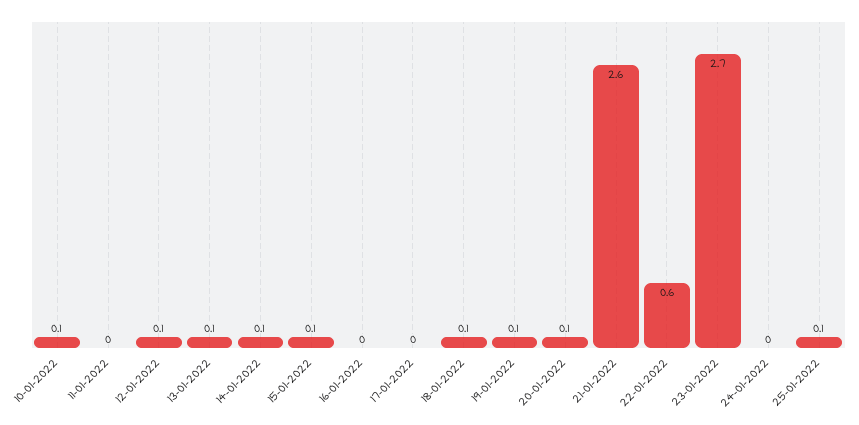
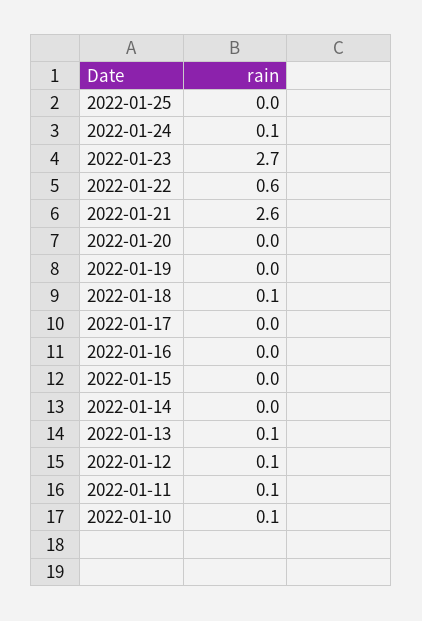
11-01-2022: 0 -> 0.1
14-01-2022: 0.1 -> 0
15-01-2022: 0.1 -> 0
19-01-2022: 0.1 -> 0
20-01-2022: 0.1 -> 0
24-01-2022: 0 -> 0.1
25-01-2022: 0.1 -> 0

